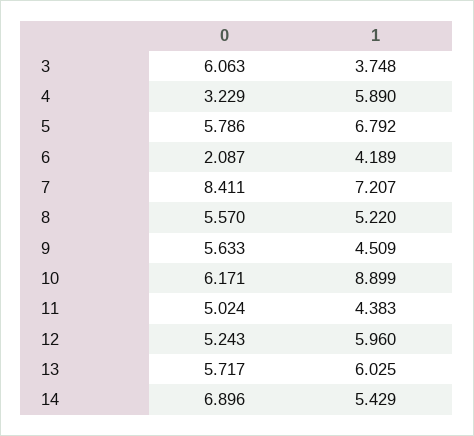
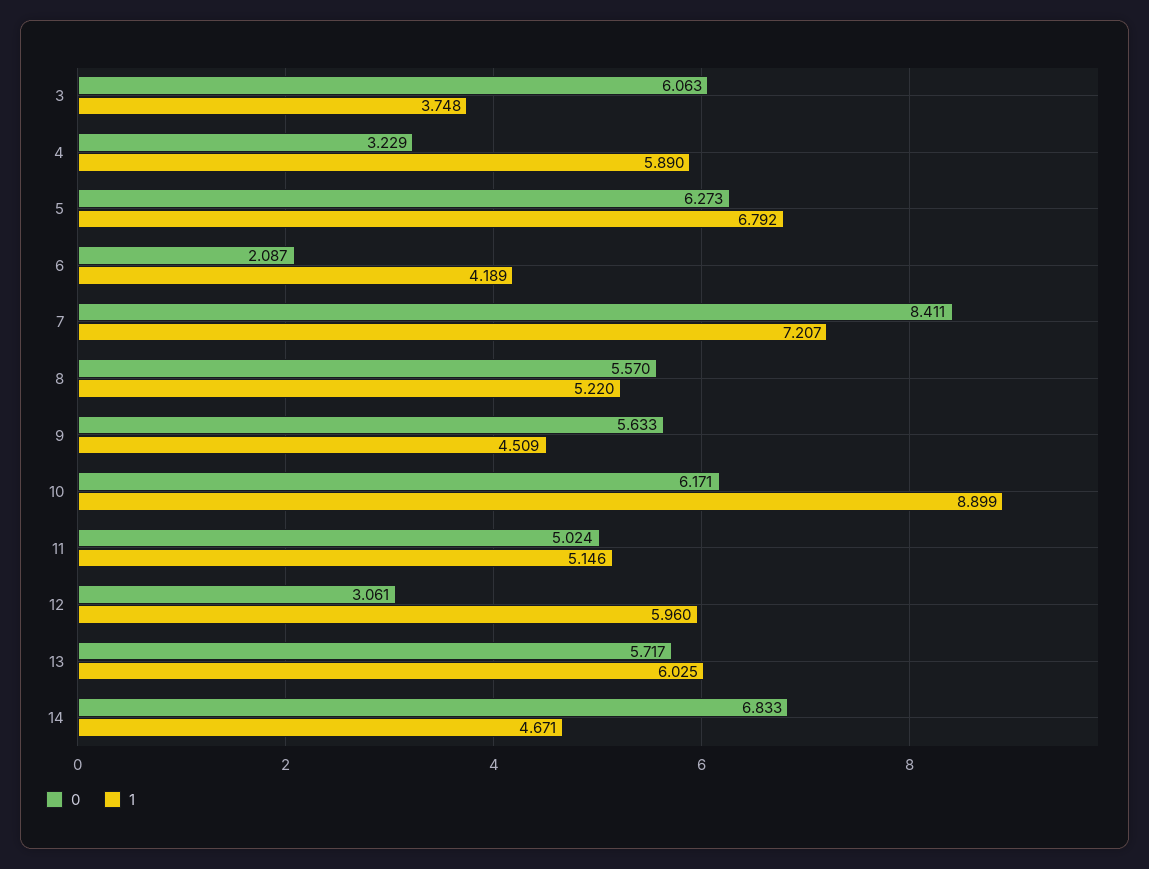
0, 5: 5.786 -> 6.273
1, 11: 4.383 -> 5.146
0, 12: 5.243 -> 3.061
0, 14: 6.896 -> 6.833
1, 14: 5.429 -> 4.671

